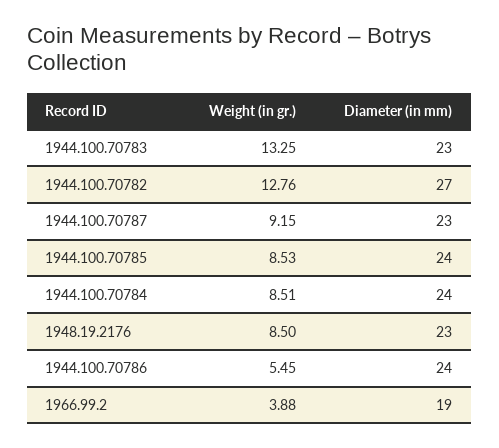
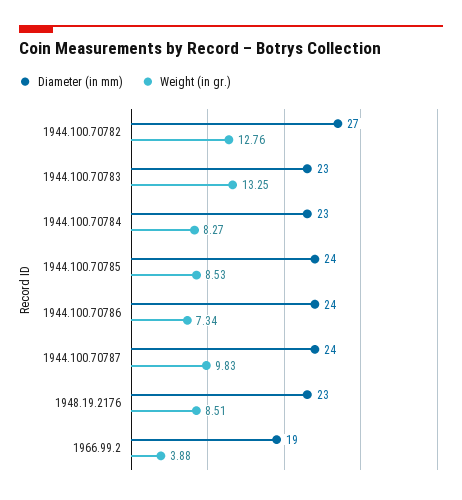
Weight (in gr.), 1944.100.70787: 9.15 -> 9.83
Diameter (in mm), 1944.100.70787: 23 -> 24
Weight (in gr.), 1944.100.70784: 8.51 -> 8.27
Diameter (in mm), 1944.100.70784: 24 -> 23
Weight (in gr.), 1948.19.2176: 8.5 -> 8.51
Weight (in gr.), 1944.100.70786: 5.45 -> 7.34

